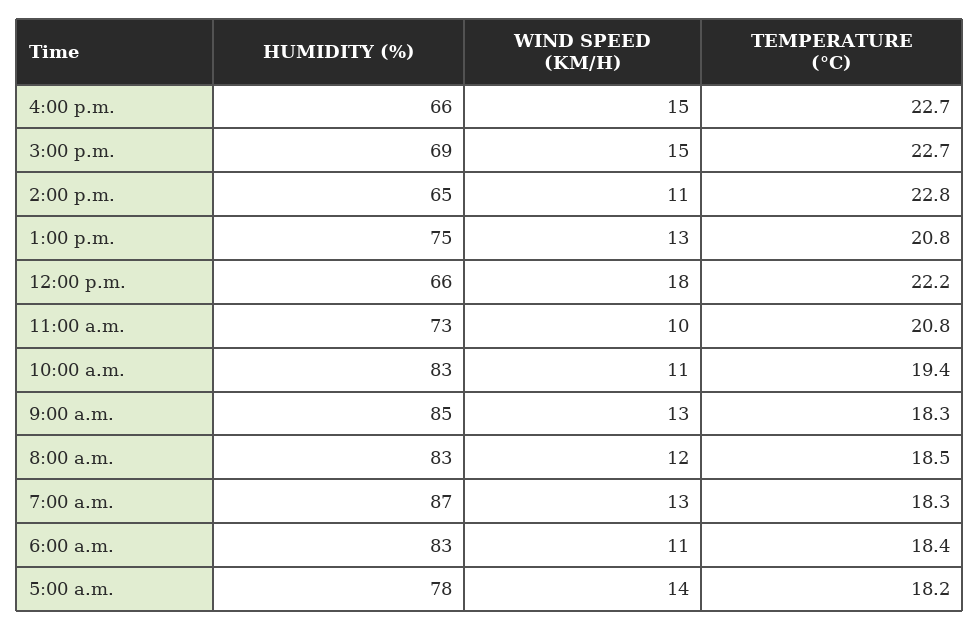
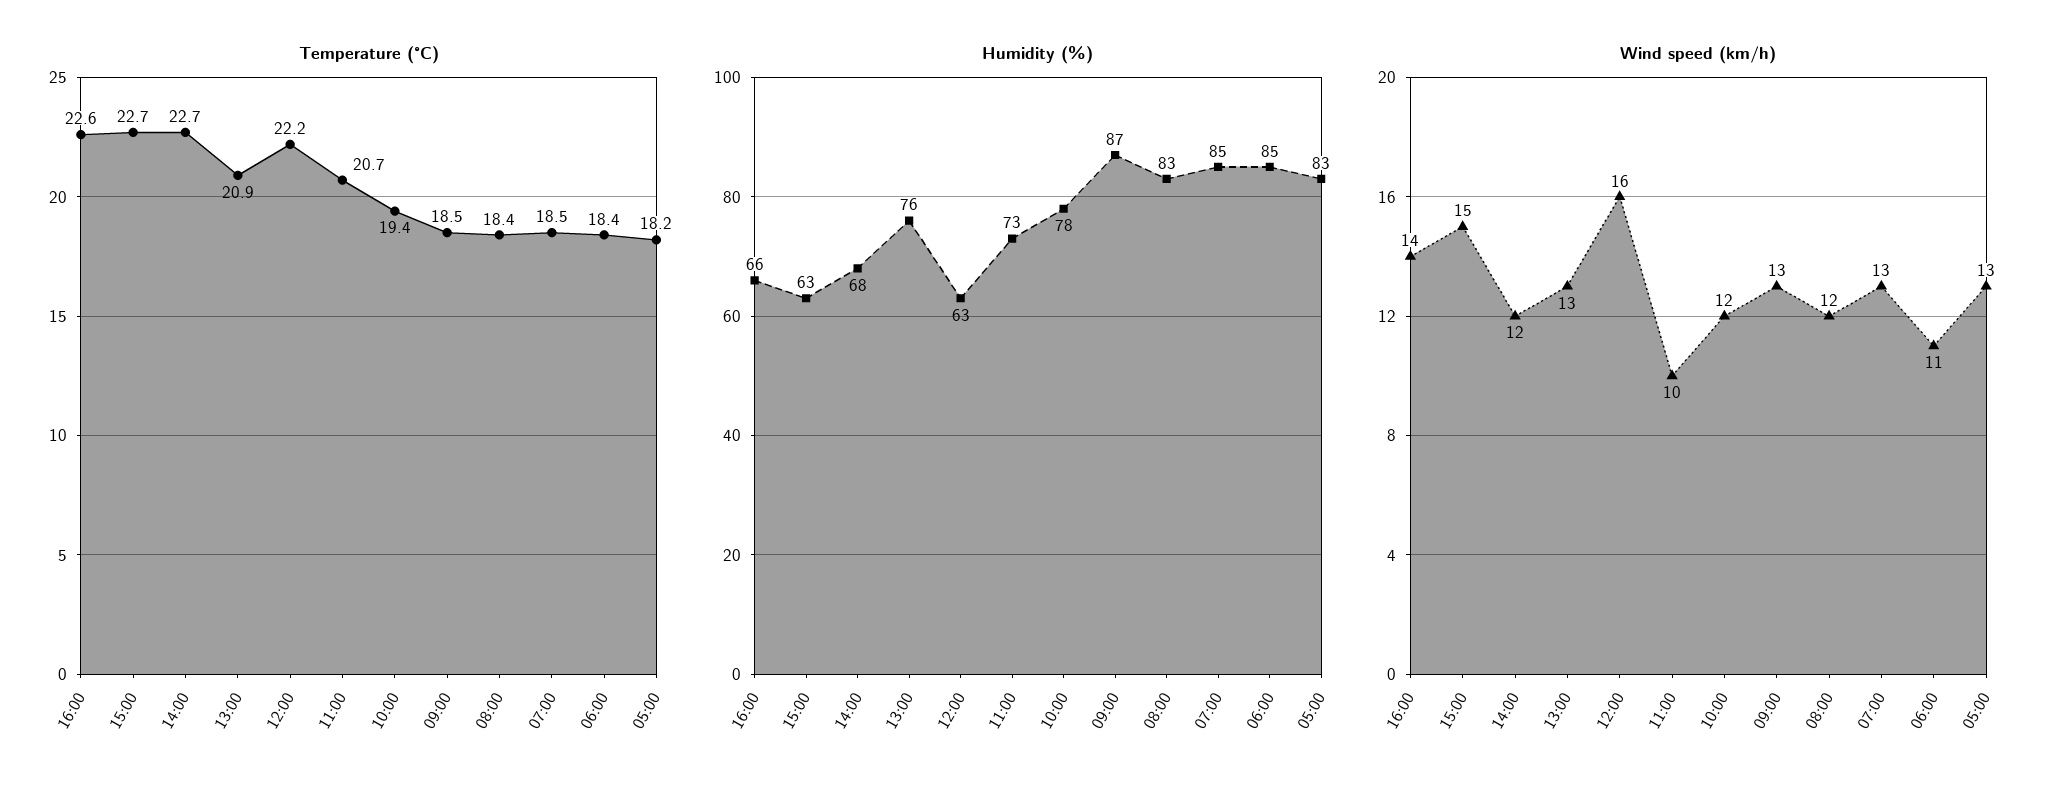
WIND SPEED (KM/H), 4:00 p.m.: 15 -> 14
TEMPERATURE (°C), 4:00 p.m.: 22.7 -> 22.6
HUMIDITY (%), 3:00 p.m.: 69 -> 63
HUMIDITY (%), 2:00 p.m.: 65 -> 68
WIND SPEED (KM/H), 2:00 p.m.: 11 -> 12
TEMPERATURE (°C), 2:00 p.m.: 22.8 -> 22.7
HUMIDITY (%), 1:00 p.m.: 75 -> 76
TEMPERATURE (°C), 1:00 p.m.: 20.8 -> 20.9
HUMIDITY (%), 12:00 p.m.: 66 -> 63
WIND SPEED (KM/H), 12:00 p.m.: 18 -> 16
TEMPERATURE (°C), 11:00 a.m.: 20.8 -> 20.7
HUMIDITY (%), 10:00 a.m.: 83 -> 78
WIND SPEED (KM/H), 10:00 a.m.: 11 -> 12
HUMIDITY (%), 9:00 a.m.: 85 -> 87
TEMPERATURE (°C), 9:00 a.m.: 18.3 -> 18.5
TEMPERATURE (°C), 8:00 a.m.: 18.5 -> 18.4
HUMIDITY (%), 7:00 a.m.: 87 -> 85
TEMPERATURE (°C), 7:00 a.m.: 18.3 -> 18.5
HUMIDITY (%), 6:00 a.m.: 83 -> 85
HUMIDITY (%), 5:00 a.m.: 78 -> 83
WIND SPEED (KM/H), 5:00 a.m.: 14 -> 13

